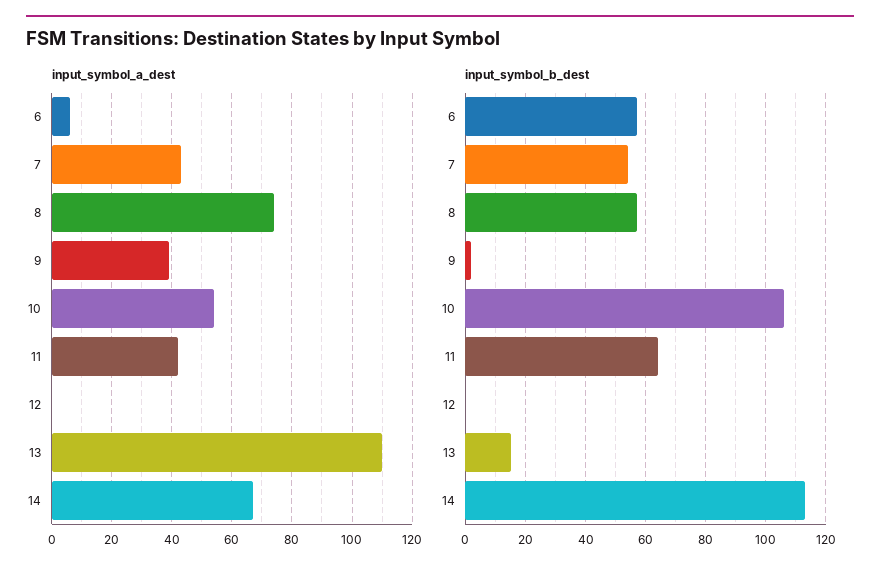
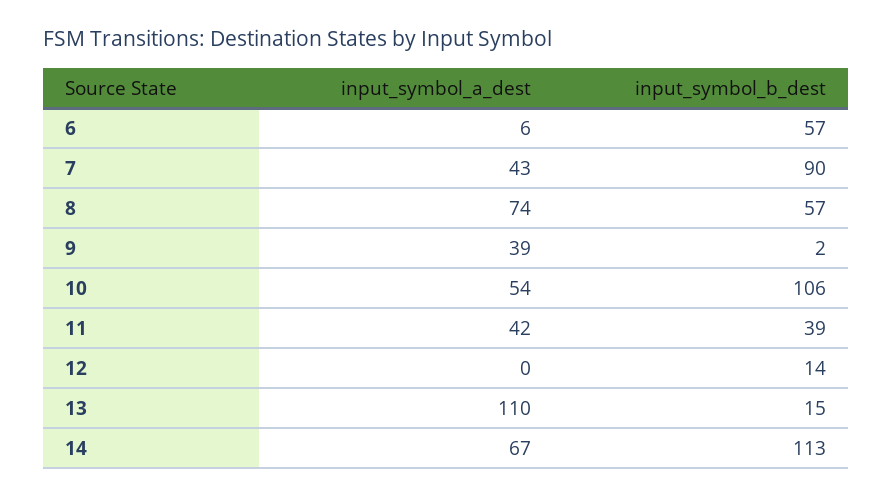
input_symbol_b_dest, 7: 55 -> 90
input_symbol_b_dest, 11: 65 -> 39
input_symbol_b_dest, 12: 0 -> 14

